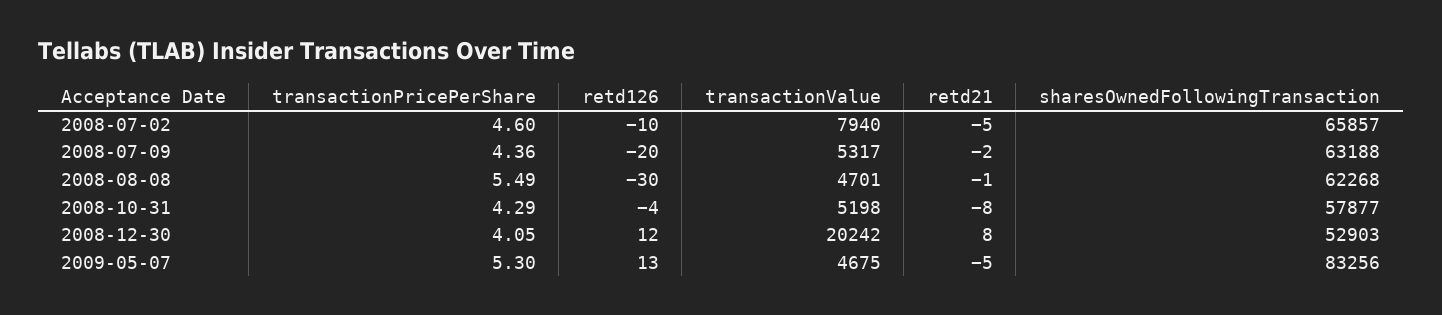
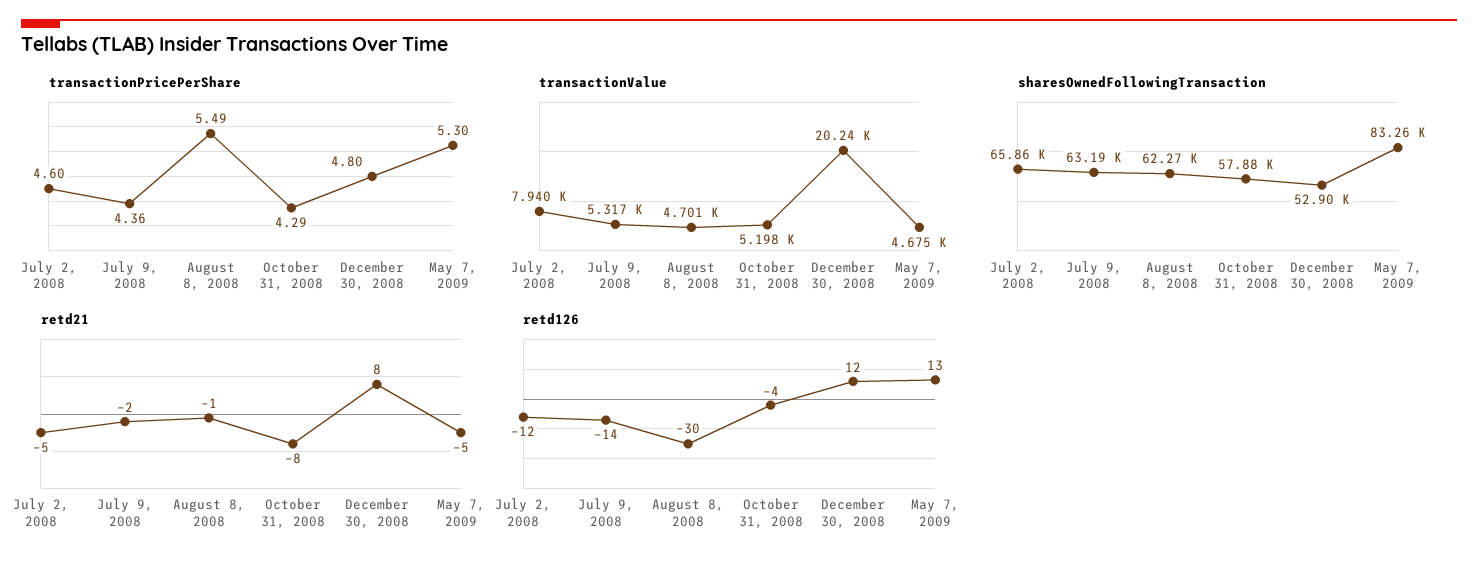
retd126, 2008-07-02: -10 -> -12
retd126, 2008-07-09: -20 -> -14
transactionPricePerShare, 2008-12-30: 4.05 -> 4.8

